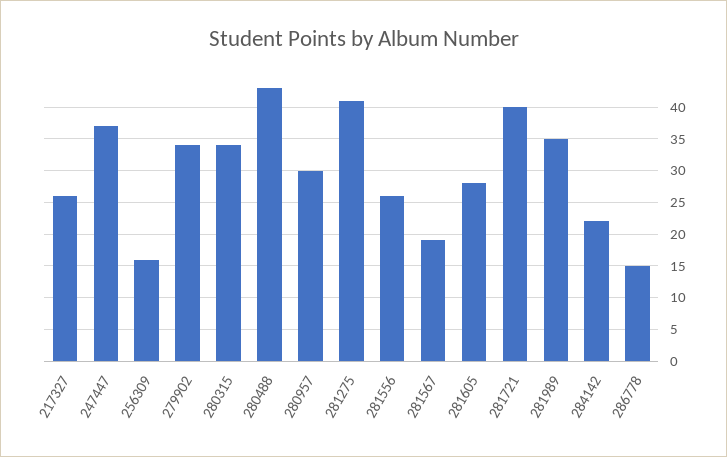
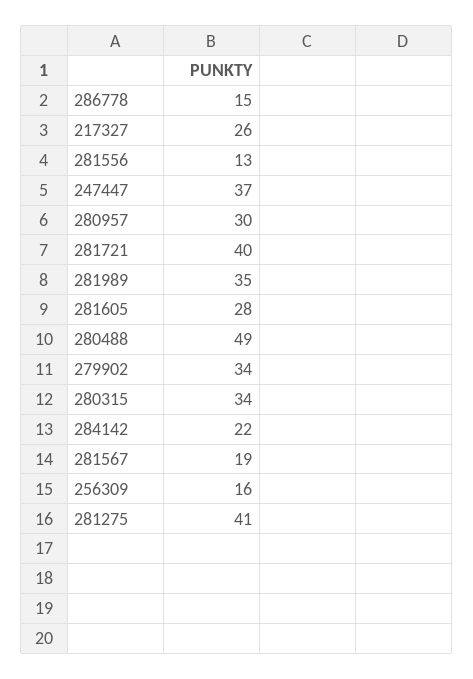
280488: 43 -> 49
281556: 26 -> 13

